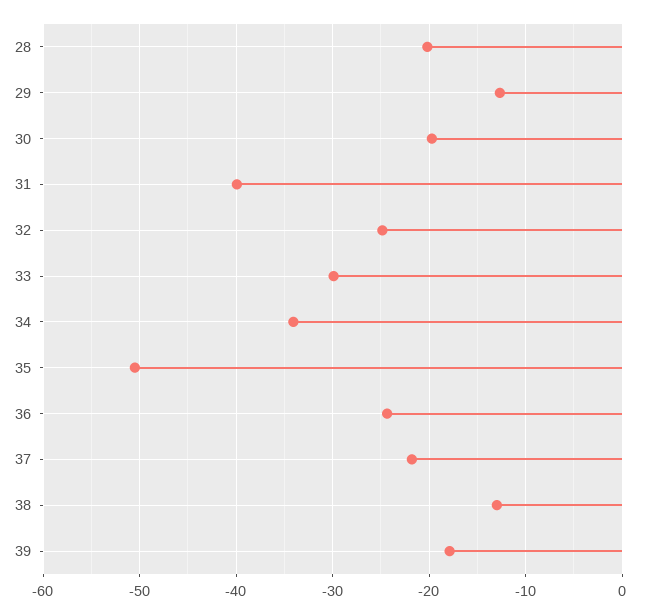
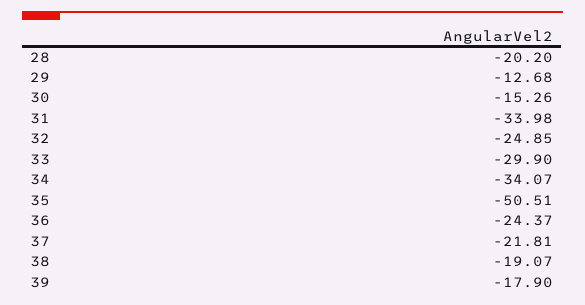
30: -20 -> -15.26
31: -40 -> -33.98
38: -13 -> -19.07

